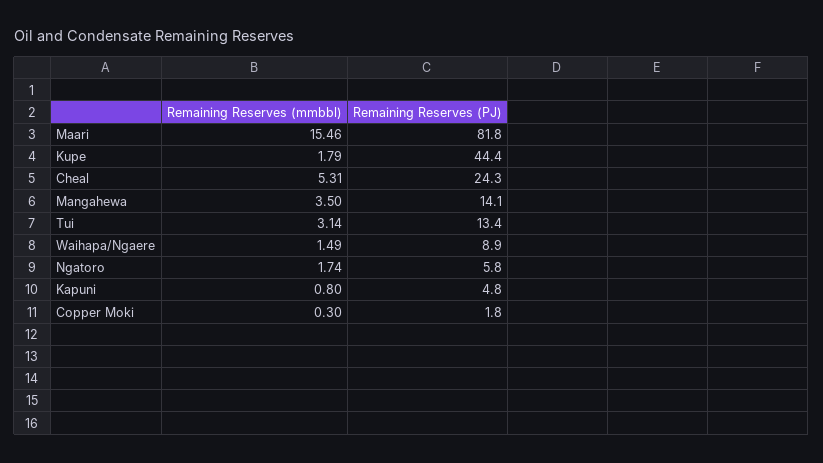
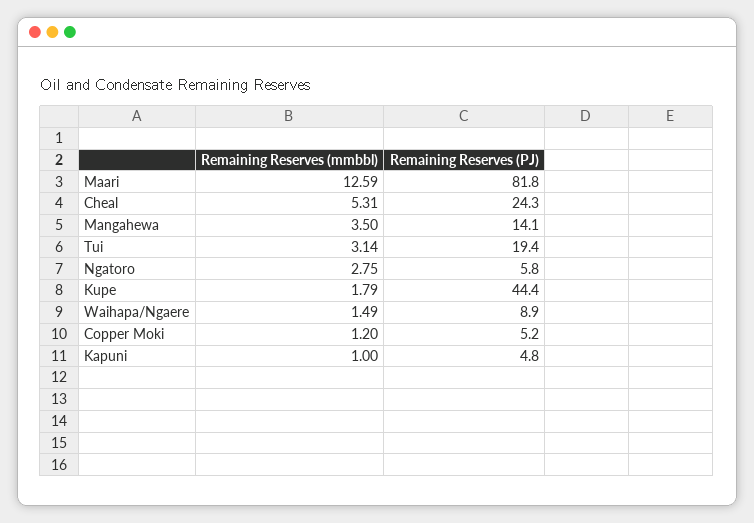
Remaining Reserves (mmbbl), Maari: 15.46 -> 12.59
Remaining Reserves (PJ), Tui: 13.4 -> 19.4
Remaining Reserves (mmbbl), Ngatoro: 1.74 -> 2.75
Remaining Reserves (mmbbl), Kapuni: 0.8 -> 1
Remaining Reserves (mmbbl), Copper Moki: 0.3 -> 1.2
Remaining Reserves (PJ), Copper Moki: 1.8 -> 5.2

